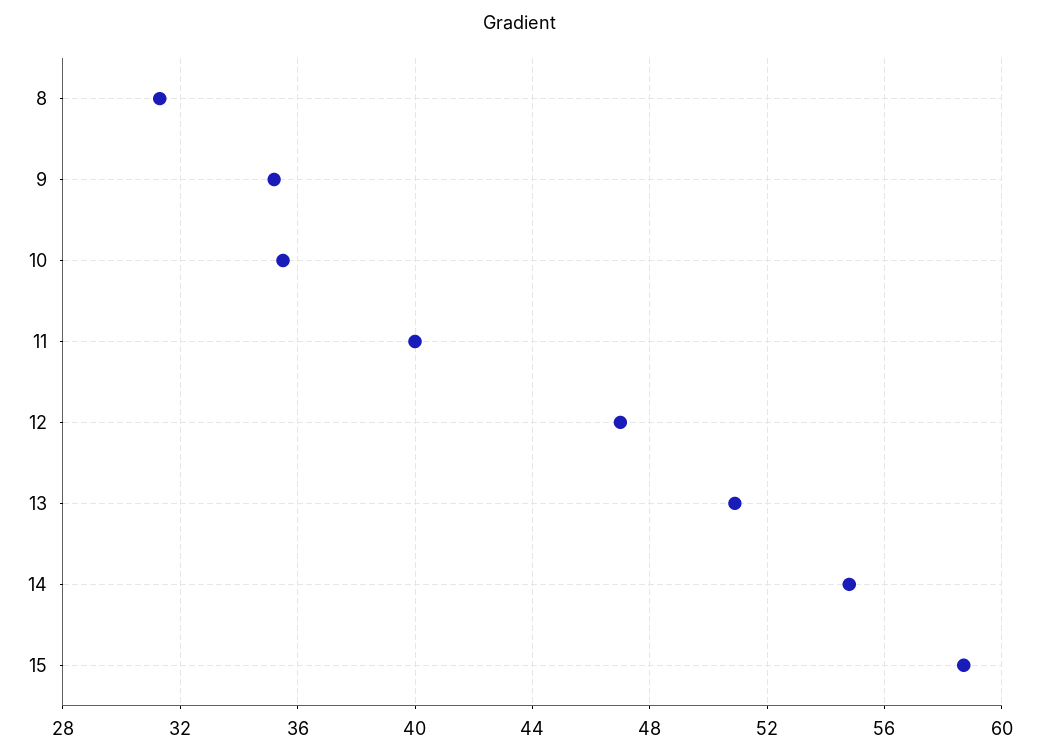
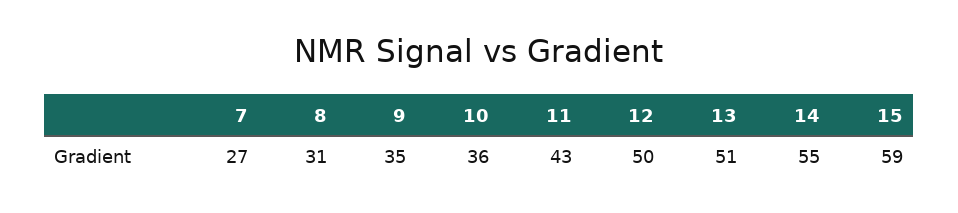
11: 40 -> 43
12: 47 -> 50
7: none -> 27

